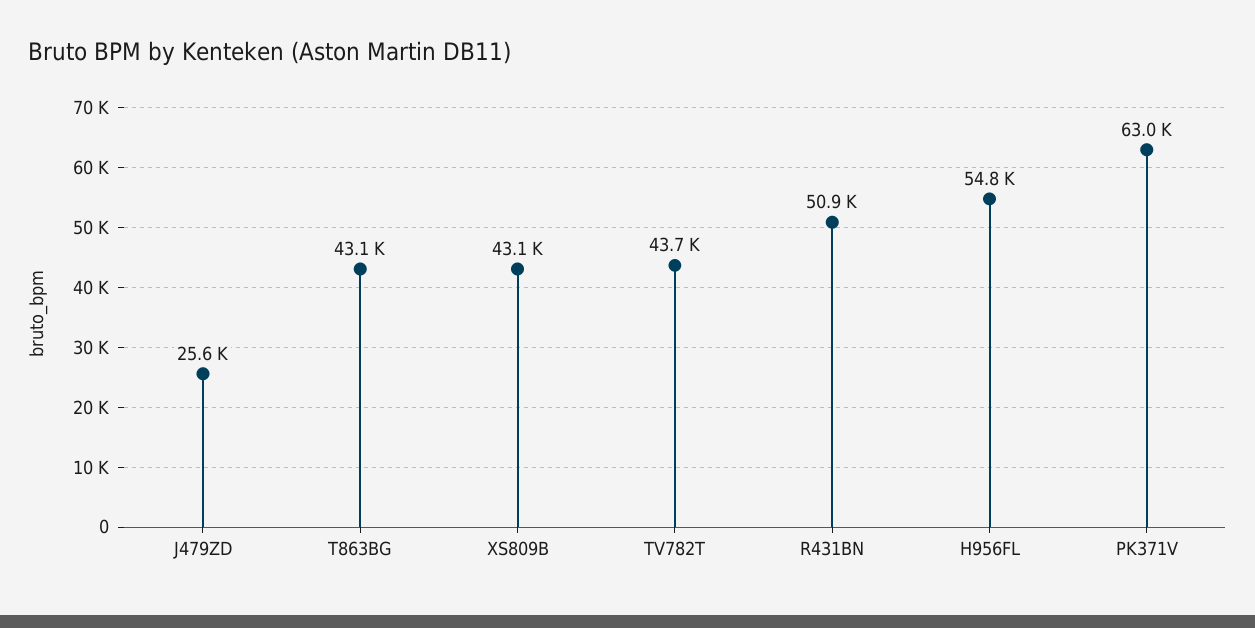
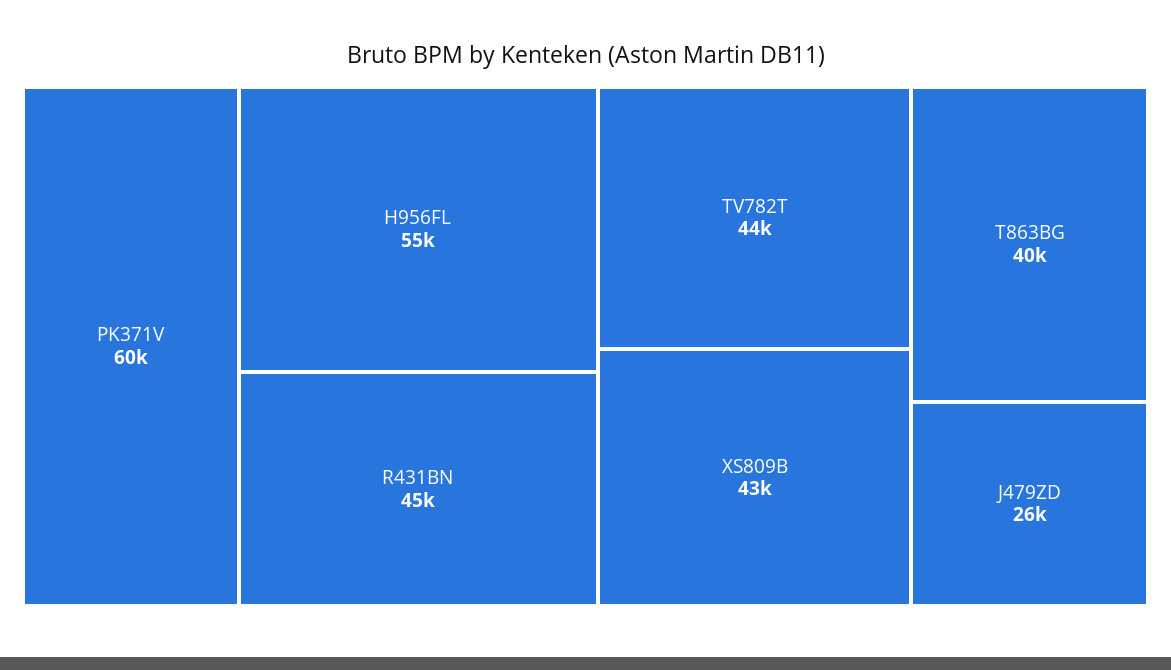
T863BG: 43100 -> 40000
R431BN: 50900 -> 45000
PK371V: 63000 -> 60000

